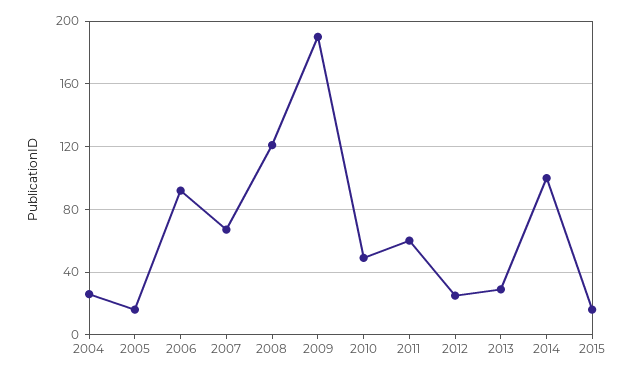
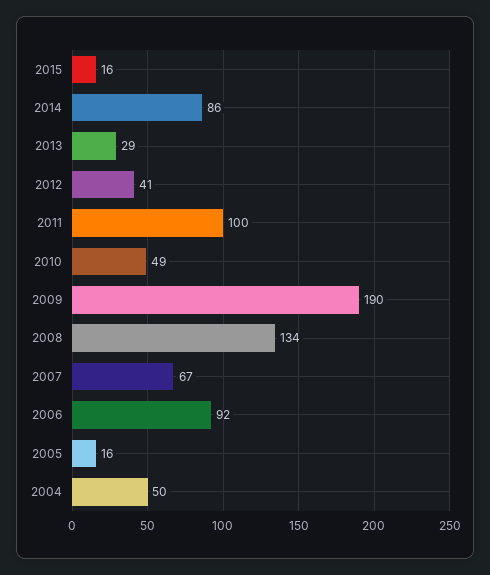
2004: 25 -> 50
2008: 120 -> 134
2011: 60 -> 100
2012: 25 -> 41
2014: 100 -> 86

